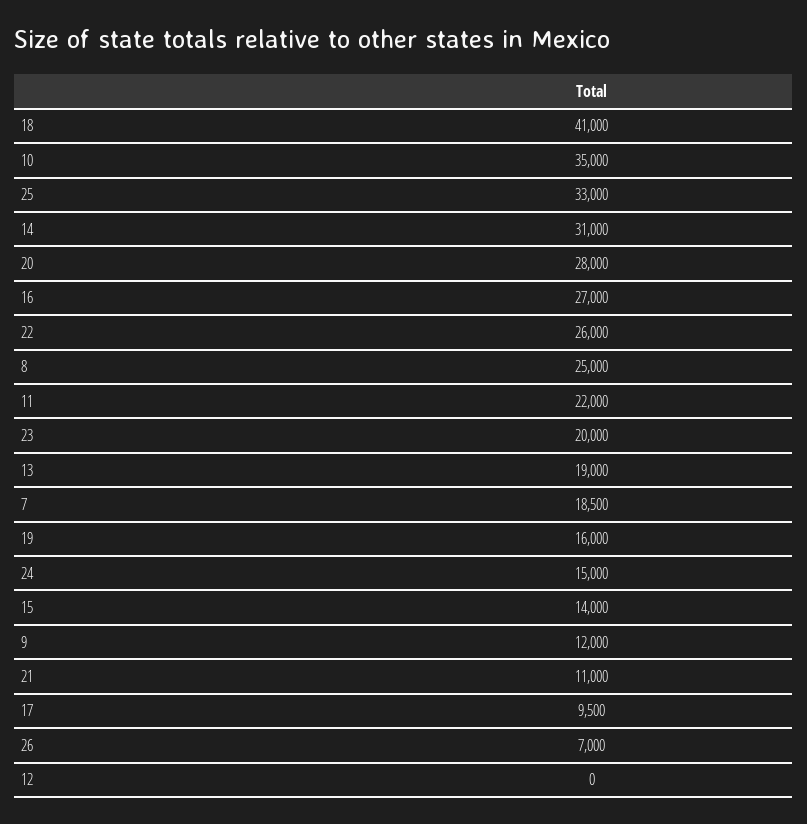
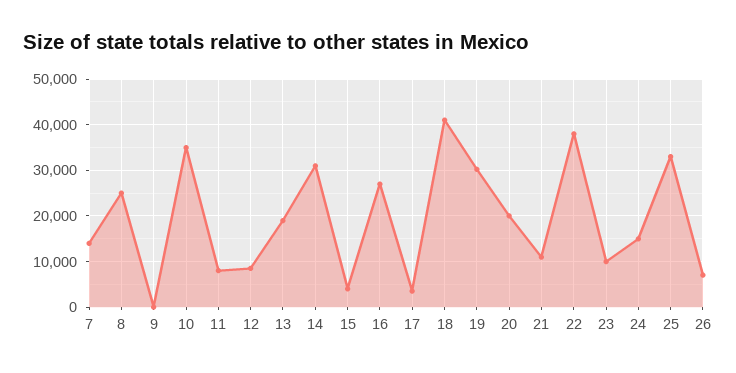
20: 28000 -> 20000
22: 26000 -> 38000
11: 22000 -> 8000
23: 20000 -> 10000
7: 18500 -> 14000
19: 16000 -> 30000
15: 14000 -> 4000
9: 12000 -> 0
17: 9500 -> 4000
12: 0 -> 8000

